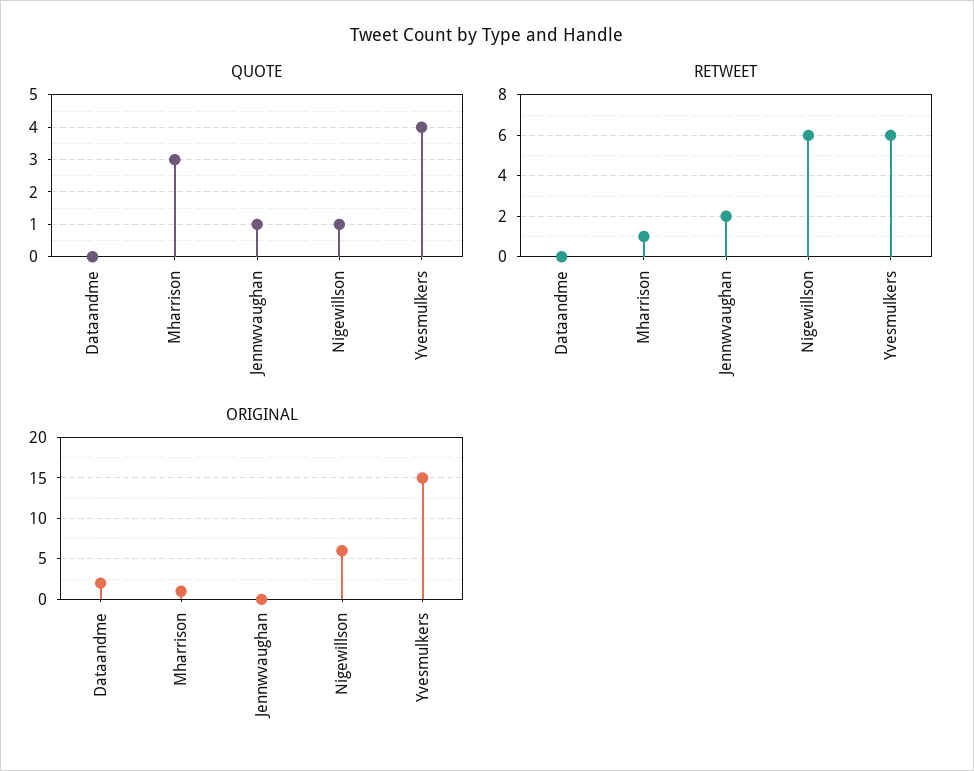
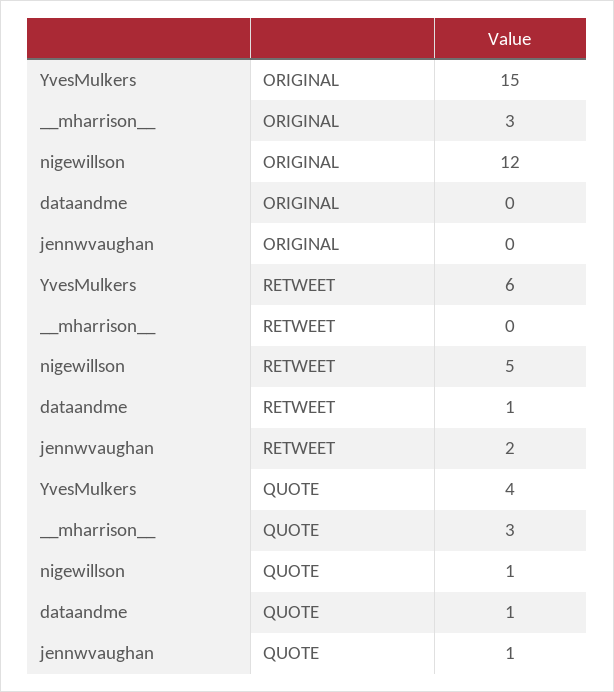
QUOTE, Dataandme: 0 -> 1
RETWEET, Dataandme: 0 -> 1
RETWEET, Mharrison: 1 -> 0
RETWEET, Nigewillson: 6 -> 5
ORIGINAL, Dataandme: 2 -> 0
ORIGINAL, Mharrison: 1 -> 3
ORIGINAL, Nigewillson: 6 -> 12

